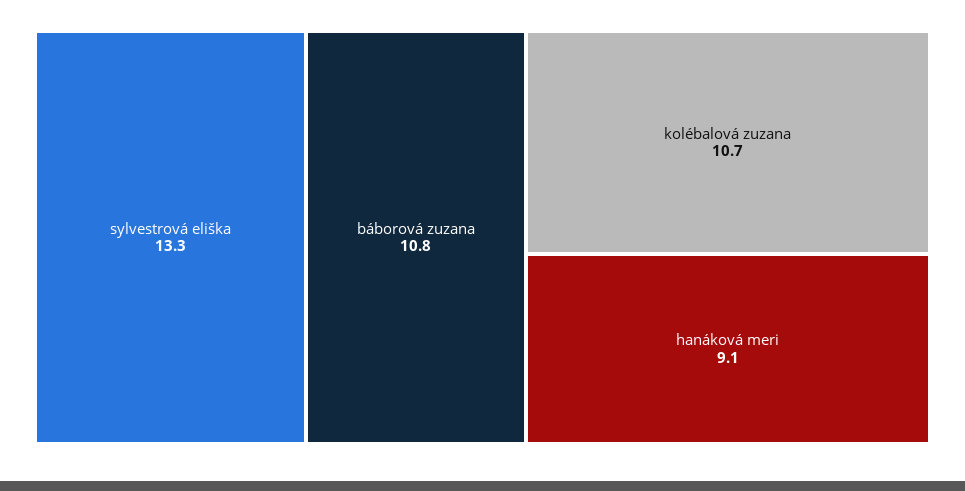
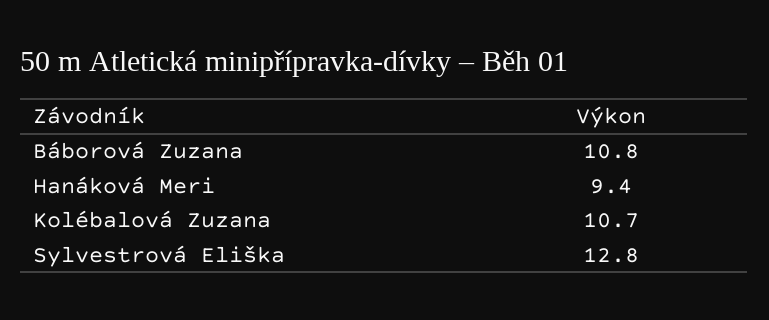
sylvestrová eliška: 13.3 -> 12.8
hanáková meri: 9.1 -> 9.4

